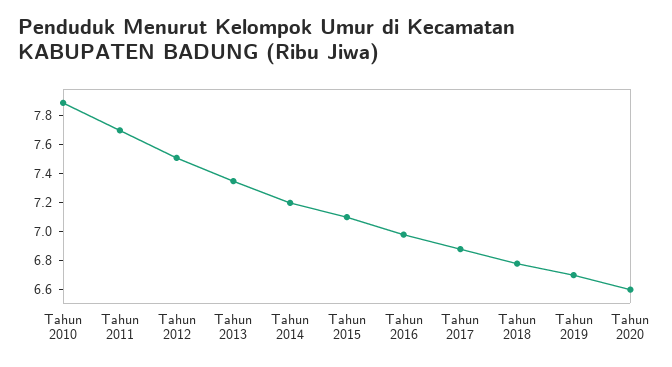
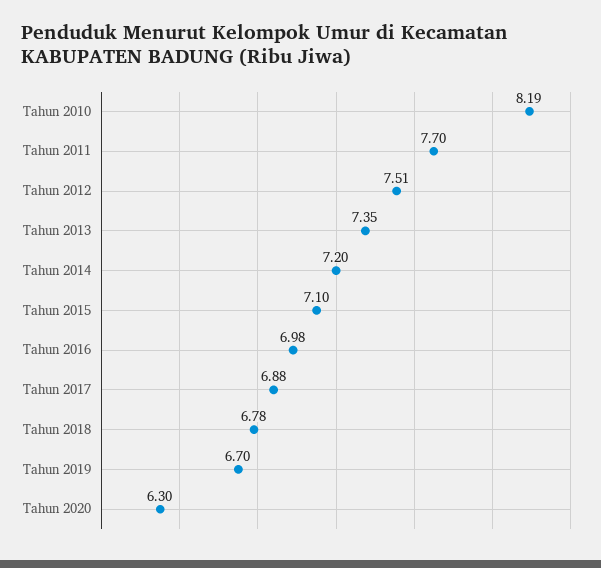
Tahun 2010: 7.9 -> 8.19
Tahun 2020: 6.6 -> 6.3

